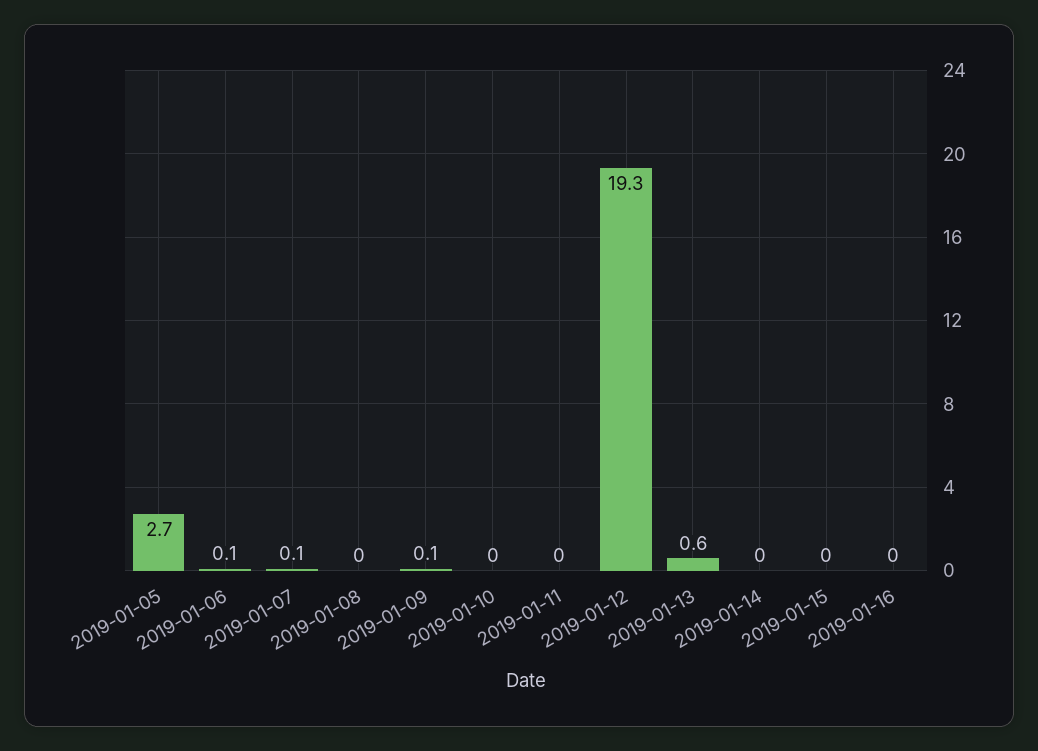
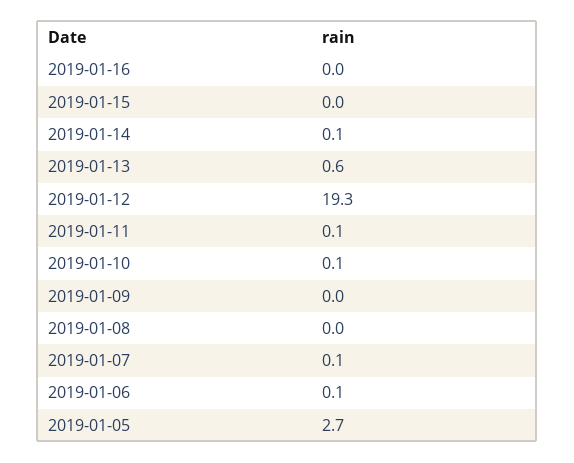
2019-01-09: 0.1 -> 0
2019-01-10: 0 -> 0.1
2019-01-11: 0 -> 0.1
2019-01-14: 0 -> 0.1

